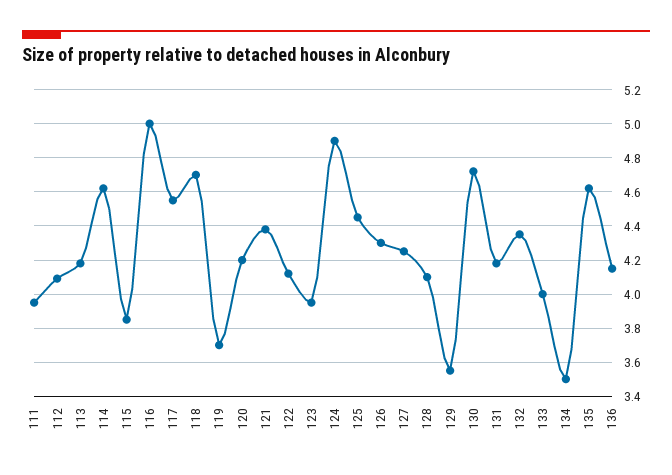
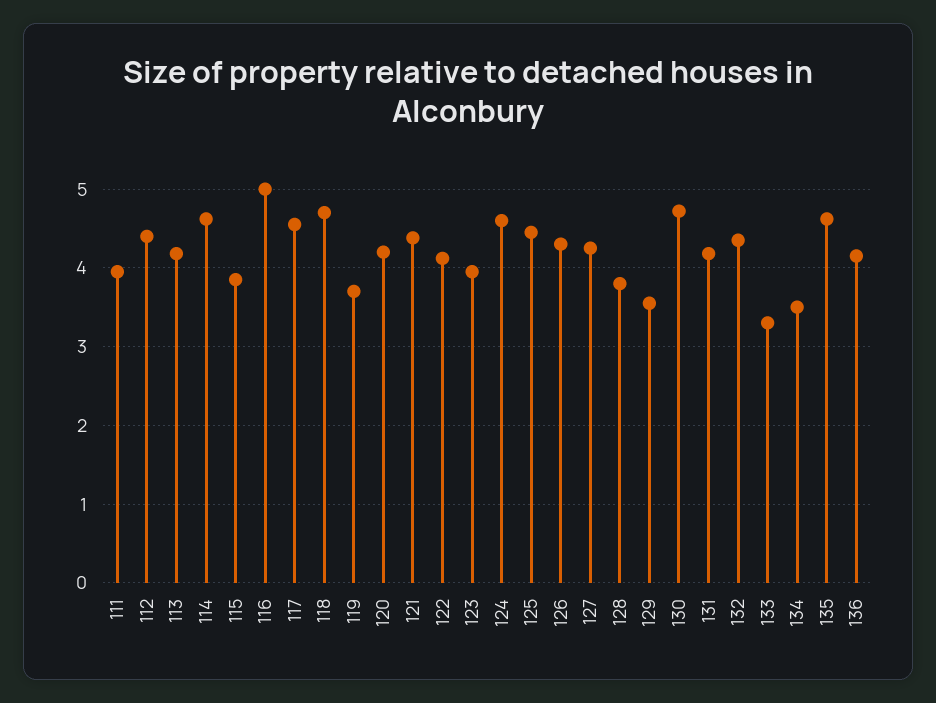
112: 4.1 -> 4.4
124: 4.9 -> 4.6
128: 4.1 -> 3.8
133: 4 -> 3.3

